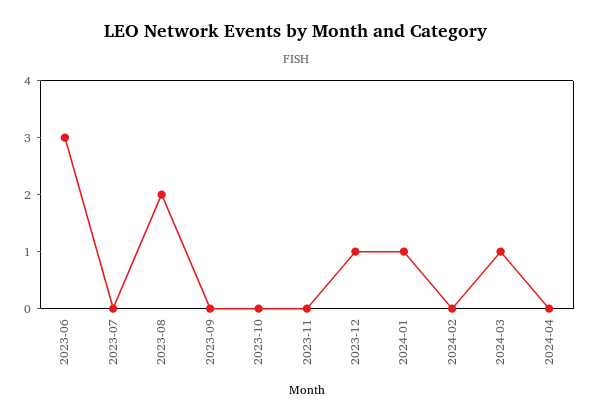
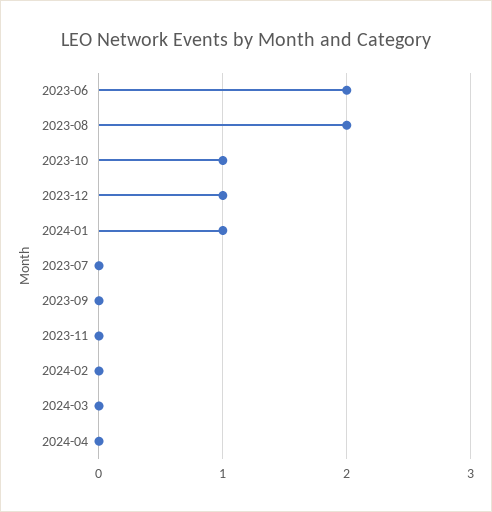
2023-06: 3 -> 2
2023-10: 0 -> 1
2024-03: 1 -> 0

